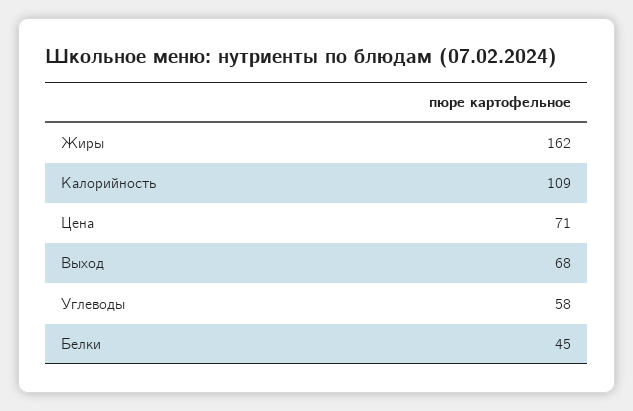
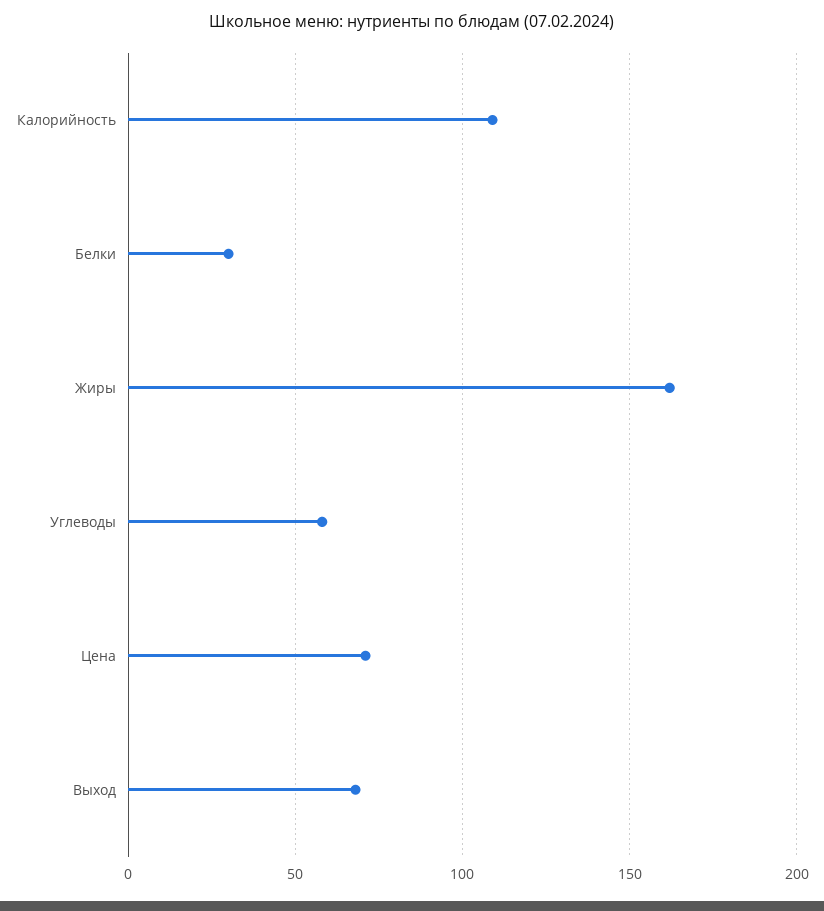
Белки: 45 -> 30

